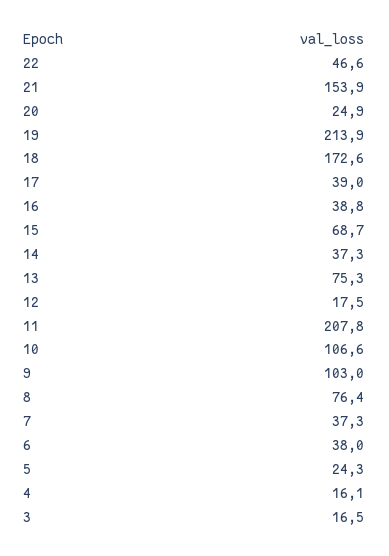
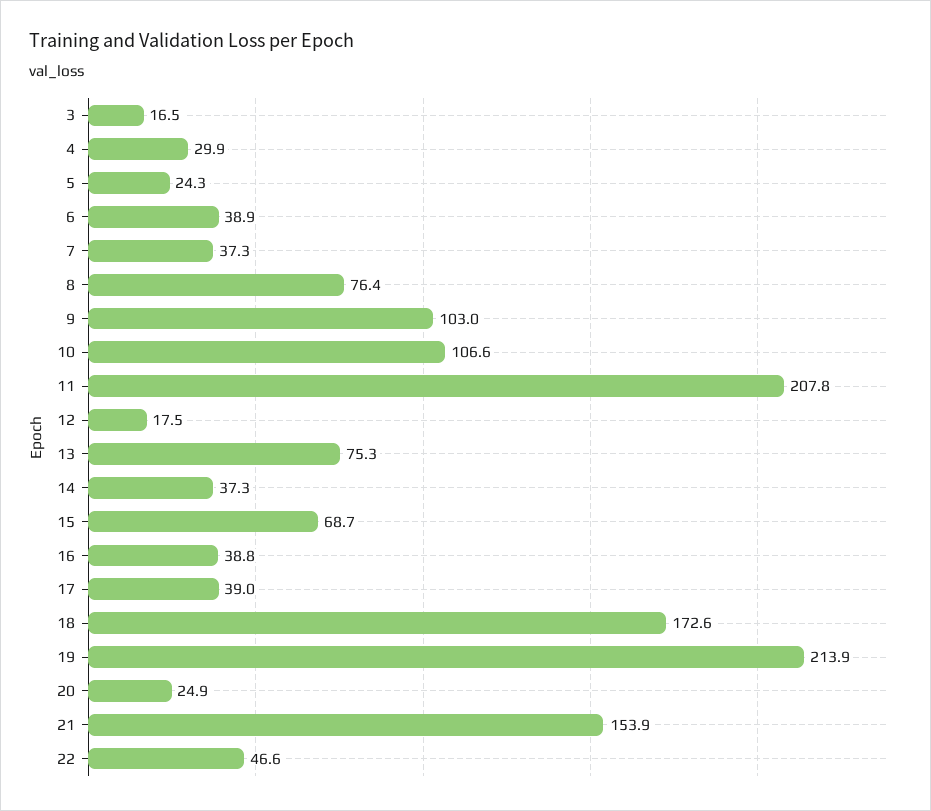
6: 38 -> 38.9
4: 16.1 -> 29.9

